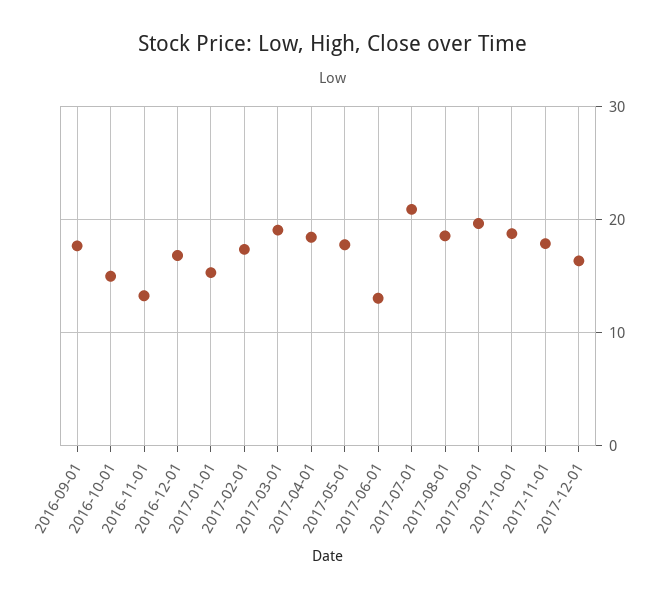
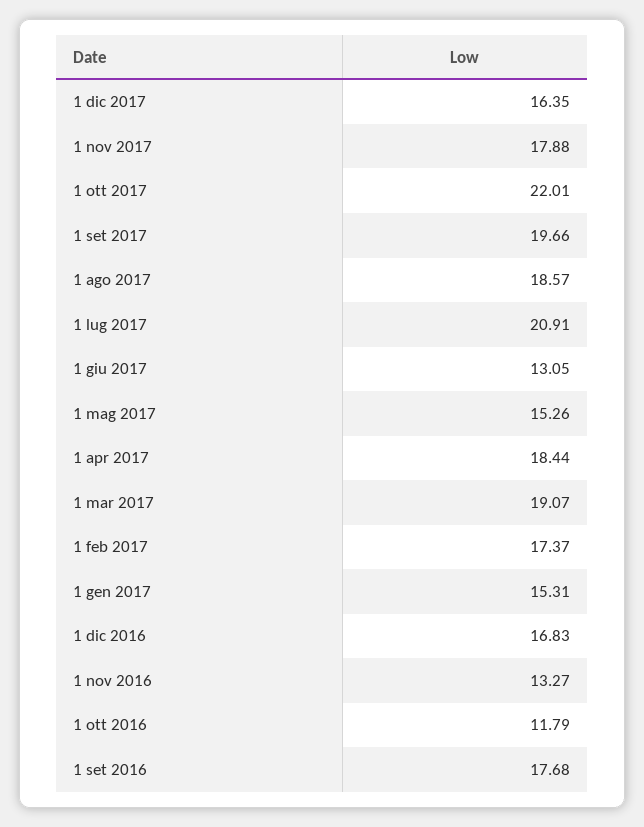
2016-10-01: 15 -> 11.79
2017-05-01: 18 -> 15.26
2017-10-01: 19 -> 22.01

